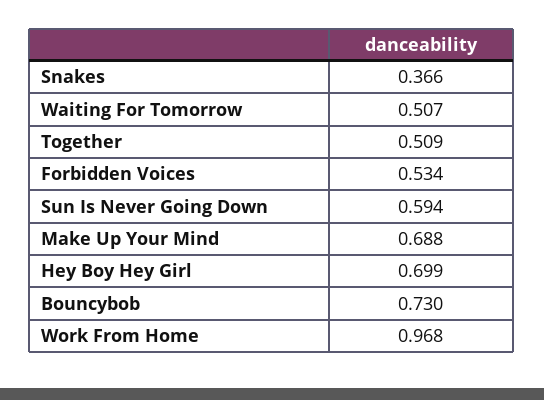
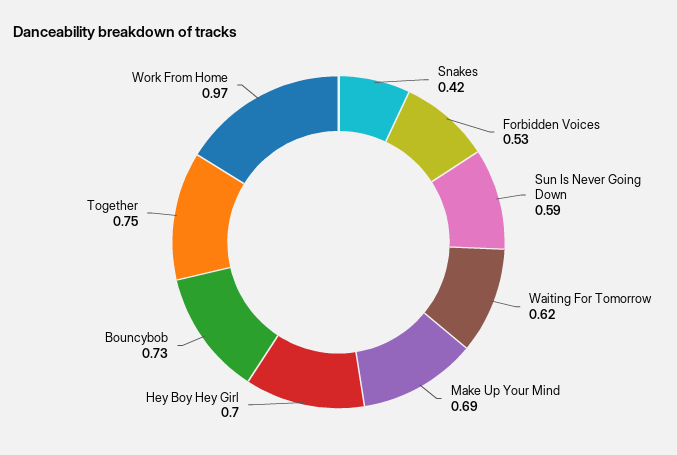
Snakes: 0.366 -> 0.42
Waiting For Tomorrow: 0.507 -> 0.62
Together: 0.509 -> 0.75

